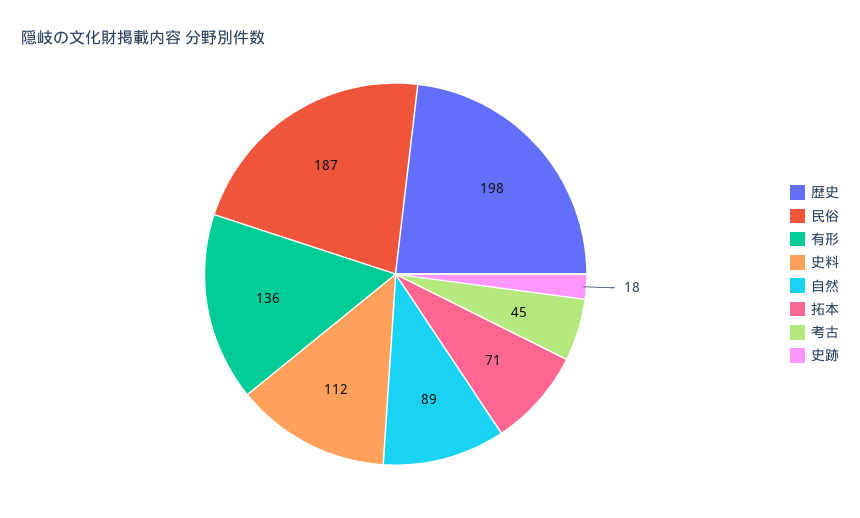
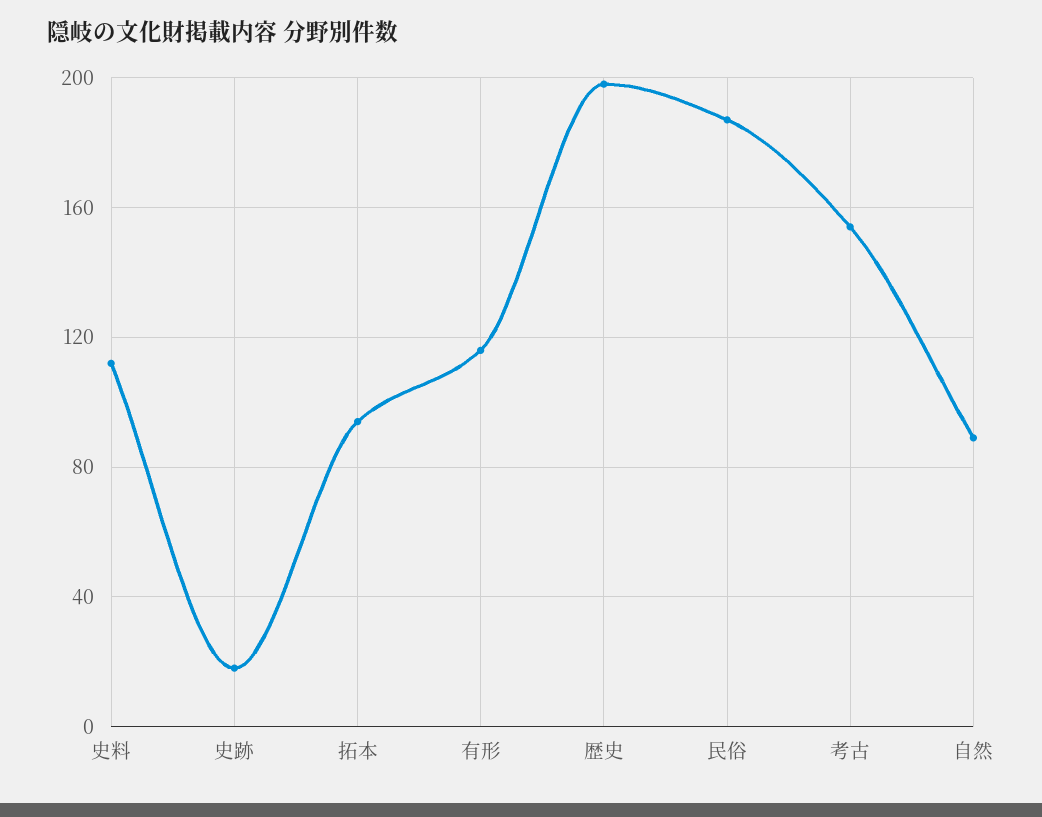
有形: 136 -> 115
拓本: 71 -> 95
考古: 45 -> 155

